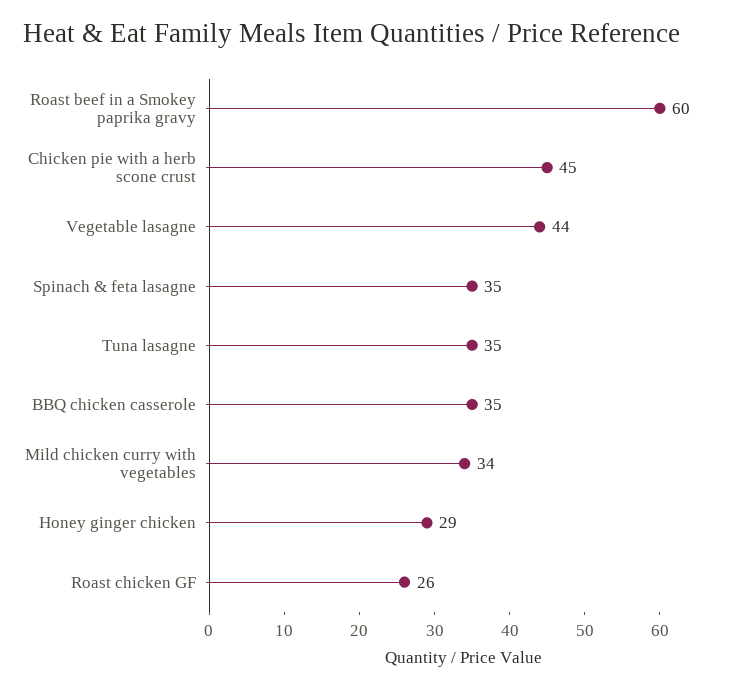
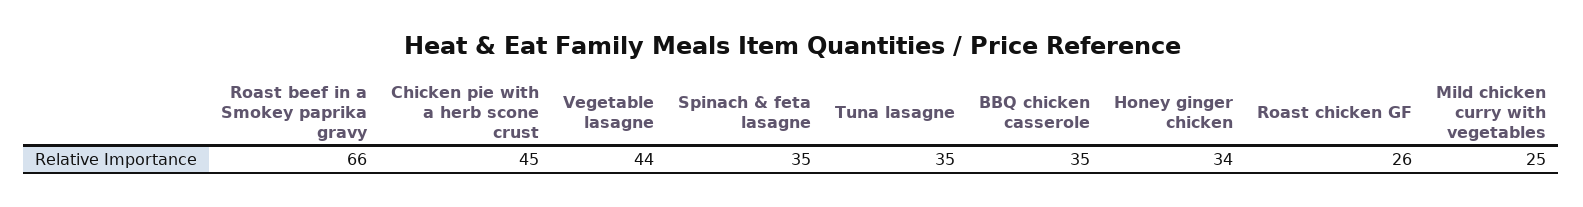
Roast beef in a Smokey paprika gravy: 60 -> 66
Mild chicken curry with vegetables: 34 -> 25
Honey ginger chicken: 29 -> 34

